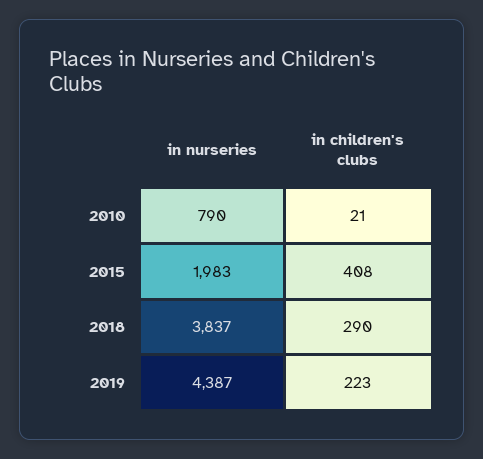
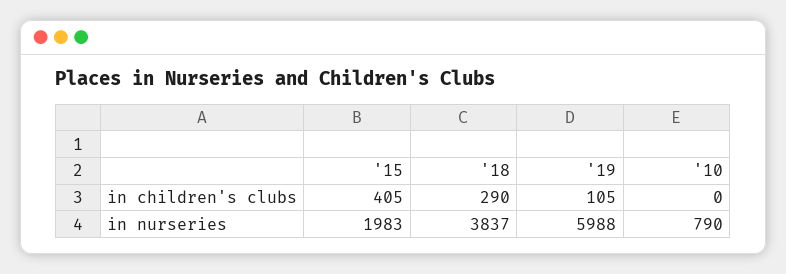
in children's clubs, 2010: 21 -> 0
in children's clubs, 2015: 408 -> 405
in nurseries, 2019: 4387 -> 5988
in children's clubs, 2019: 223 -> 105

